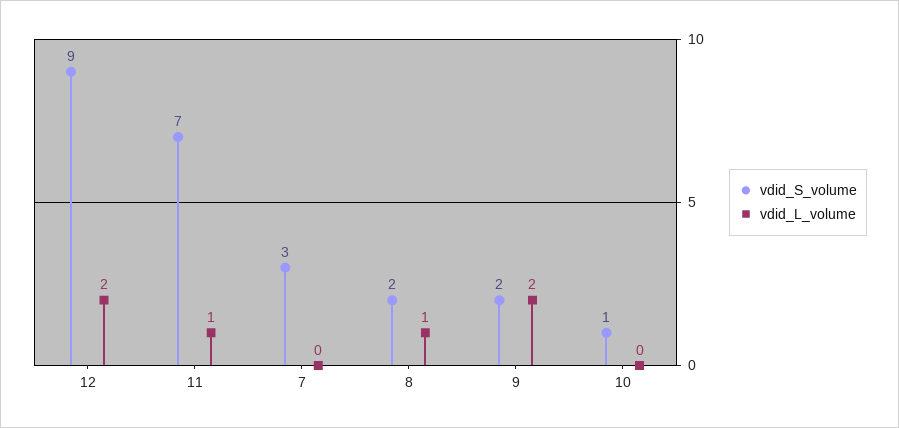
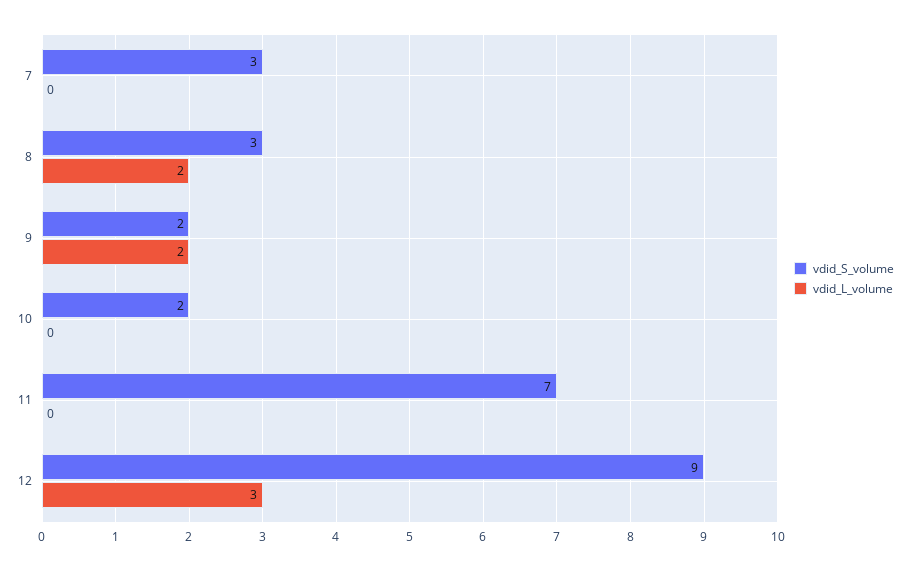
vdid_L_volume, 12: 2 -> 3
vdid_L_volume, 11: 1 -> 0
vdid_S_volume, 8: 2 -> 3
vdid_L_volume, 8: 1 -> 2
vdid_S_volume, 10: 1 -> 2

